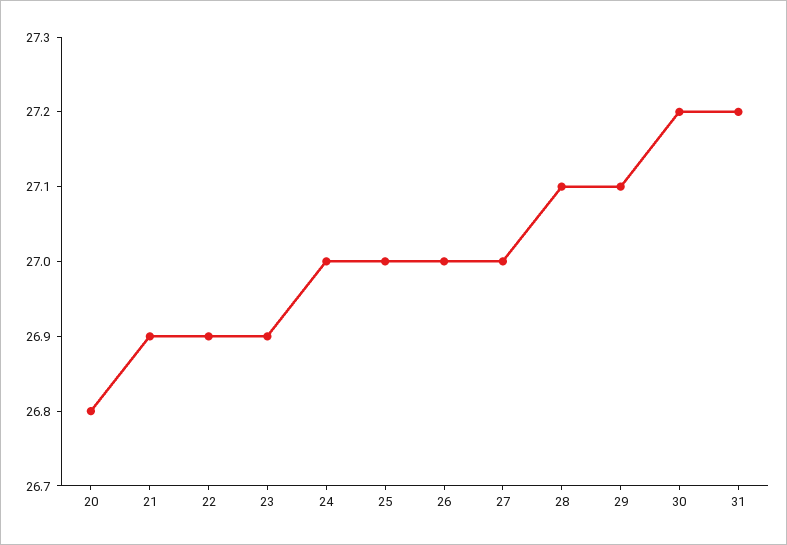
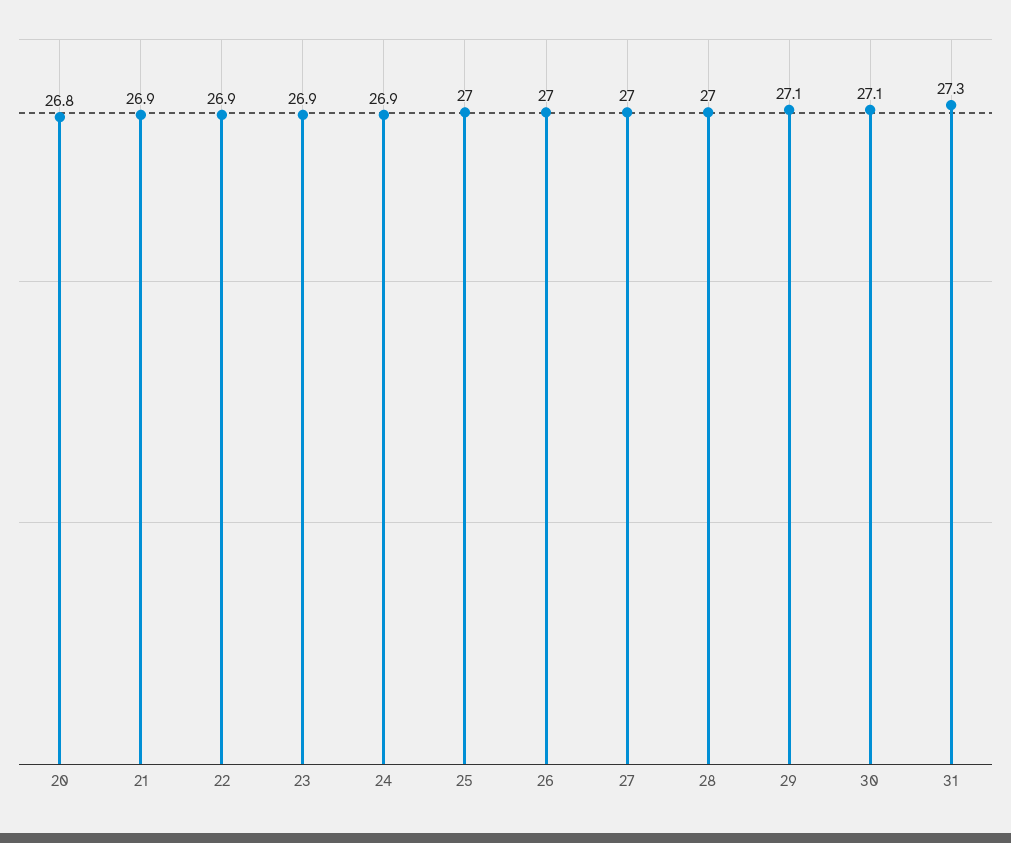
24: 27 -> 26.9
28: 27.1 -> 27
30: 27.2 -> 27.1
31: 27.2 -> 27.3

